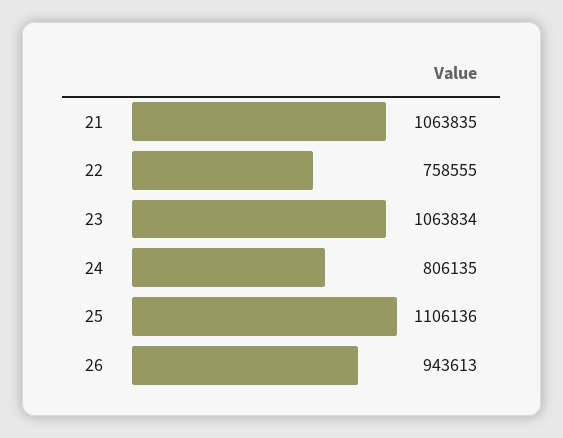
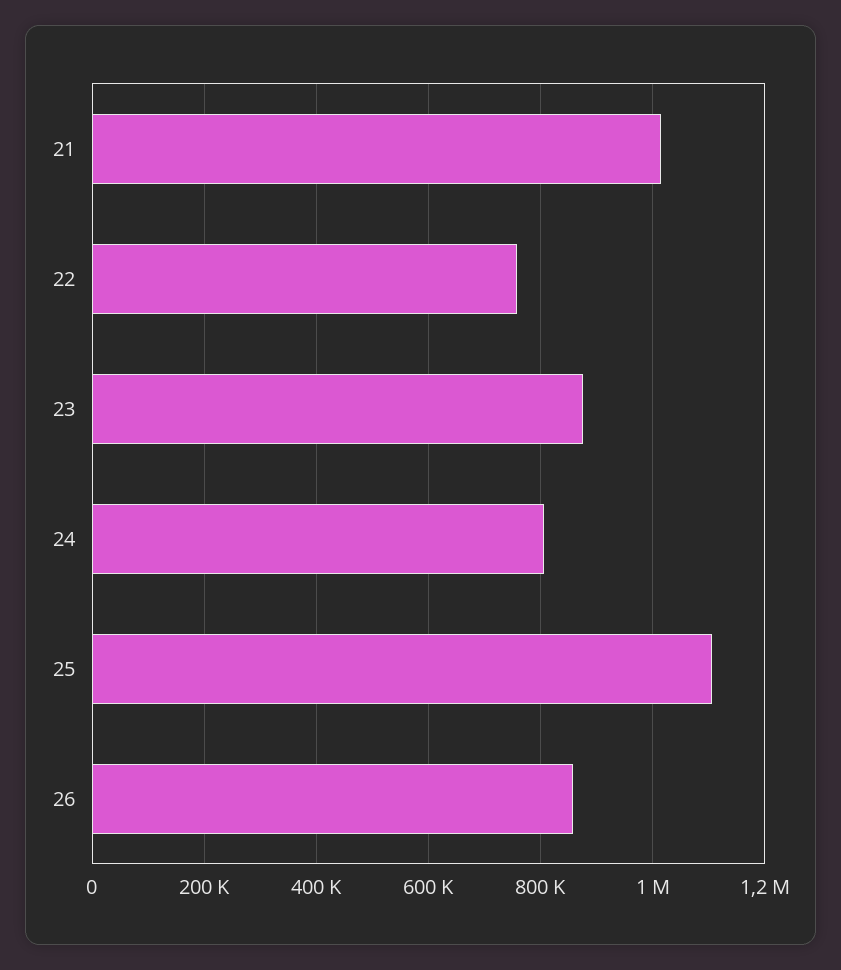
21: 1063835 -> 1020000
23: 1063834 -> 880000
26: 943613 -> 860000

